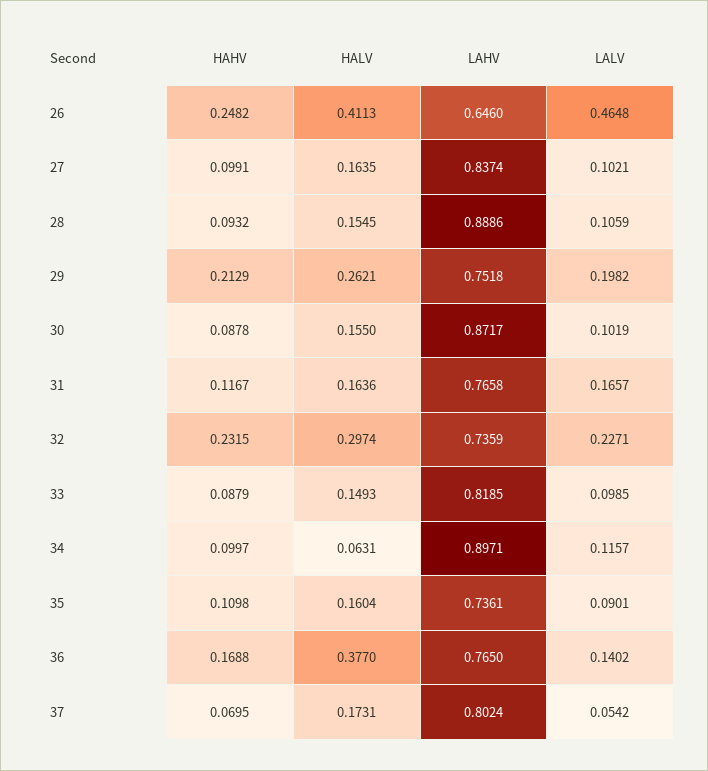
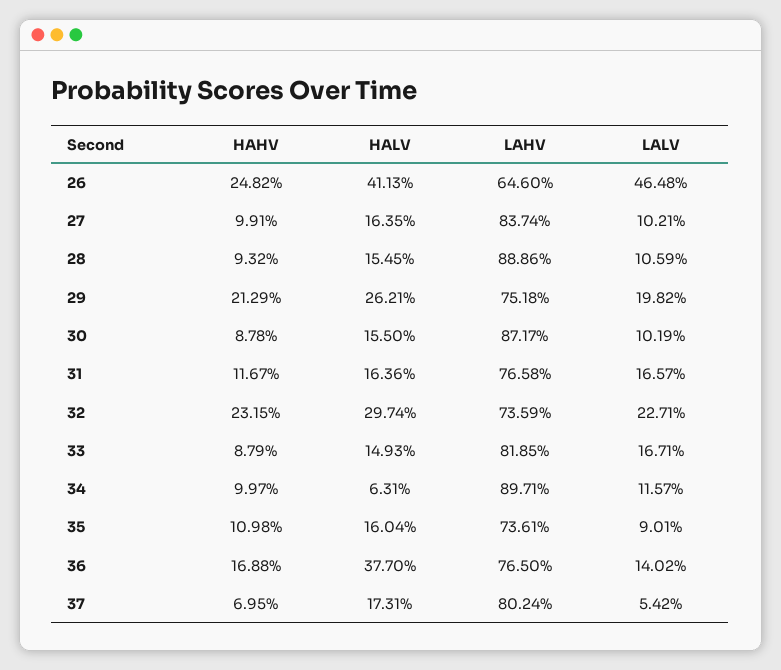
LALV, 33: 0.0985 -> 0.1671

